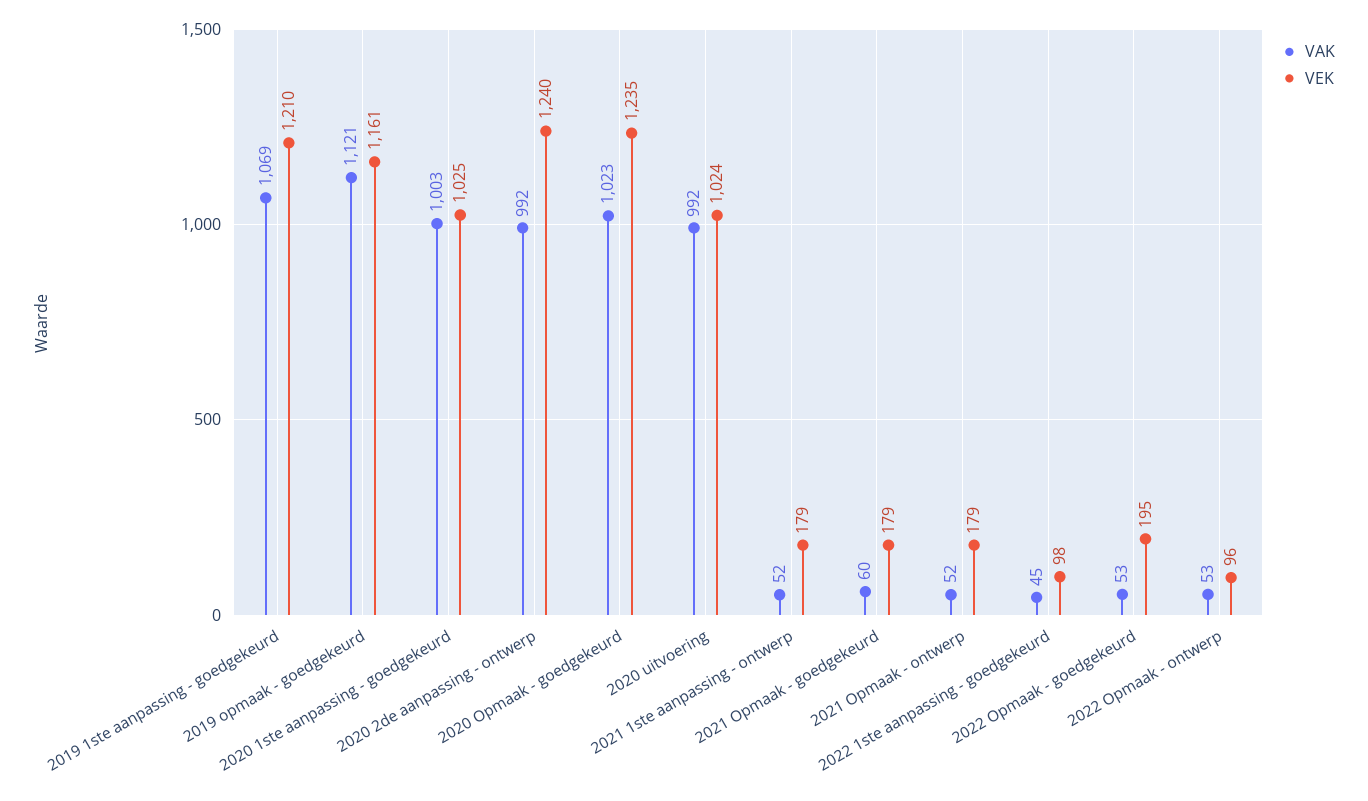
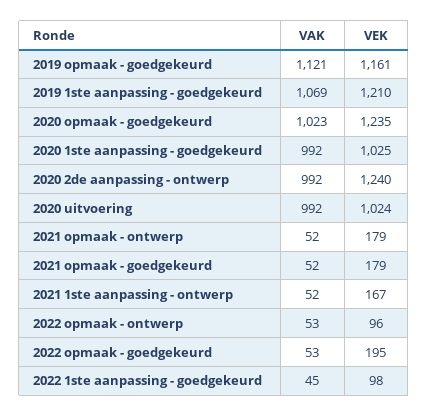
VAK, 2020 1ste aanpassing - goedgekeurd: 1003 -> 992
VEK, 2021 1ste aanpassing - ontwerp: 179 -> 167
VAK, 2021 Opmaak - goedgekeurd: 60 -> 52

